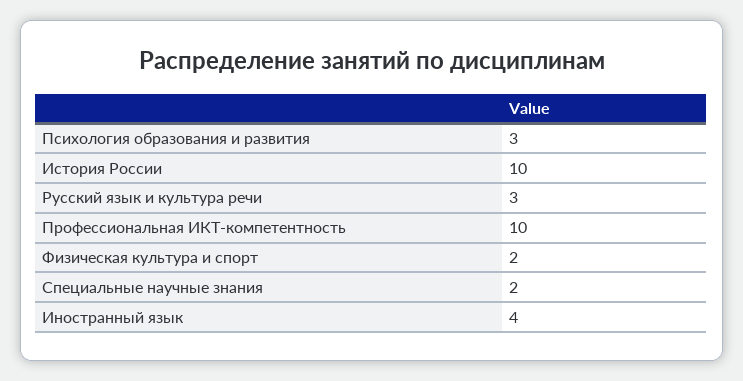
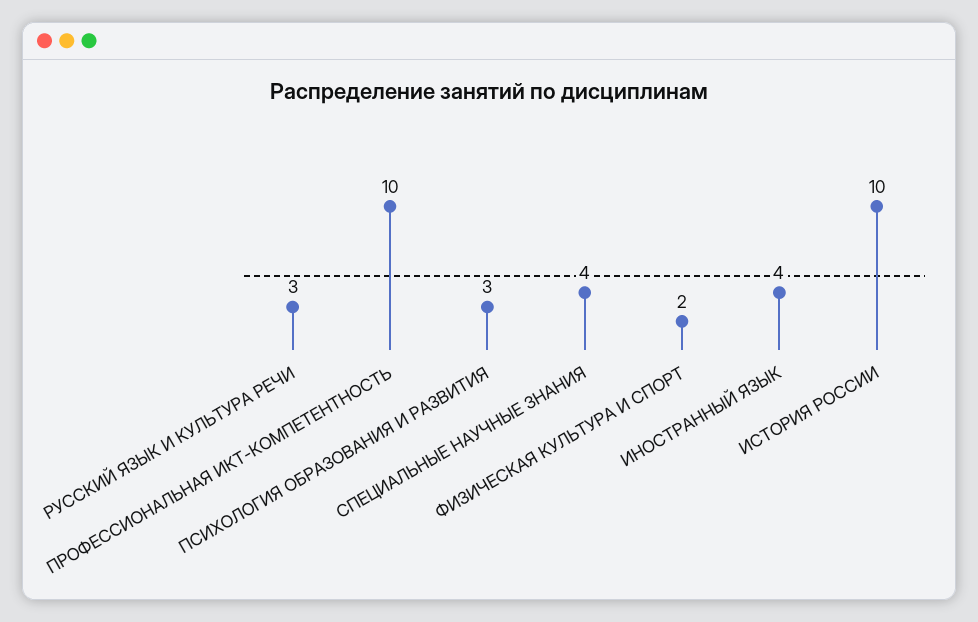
Специальные научные знания: 2 -> 4

